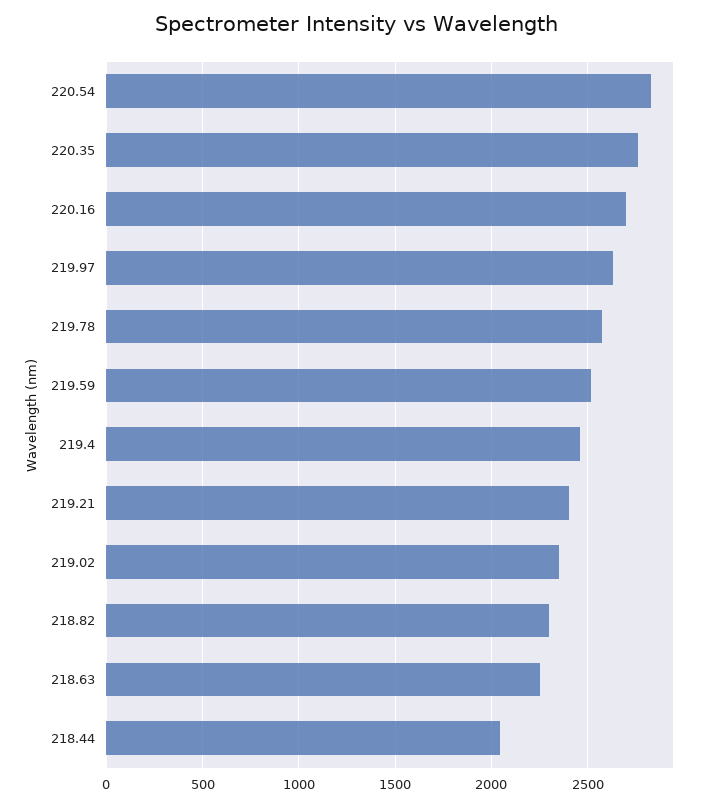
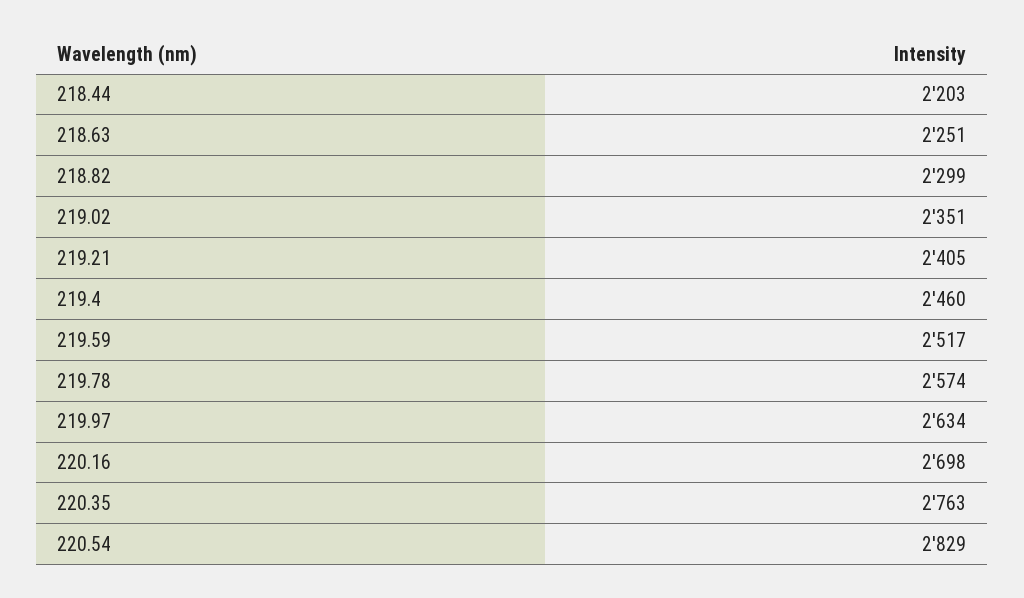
218.44: 2050 -> 2203

